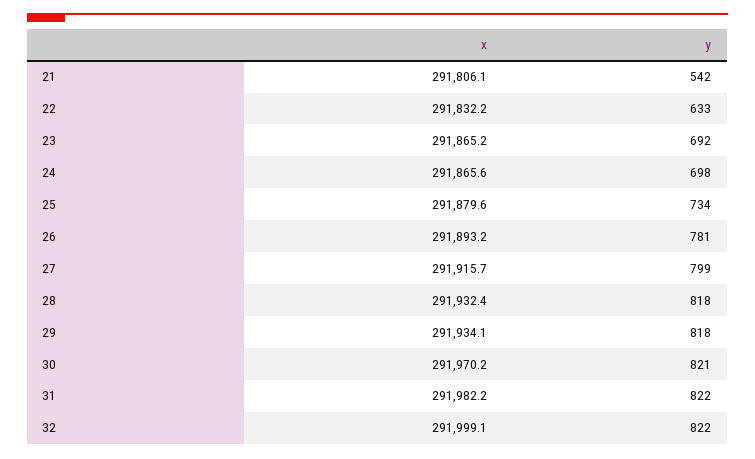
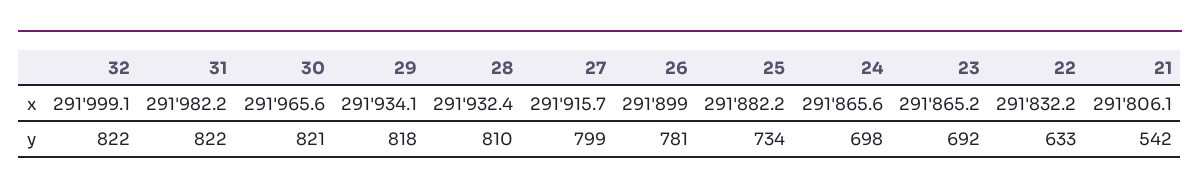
x, 25: 291879.6 -> 291882.2
x, 26: 291893.2 -> 291899
y, 28: 818 -> 810
x, 30: 291970.2 -> 291965.6

